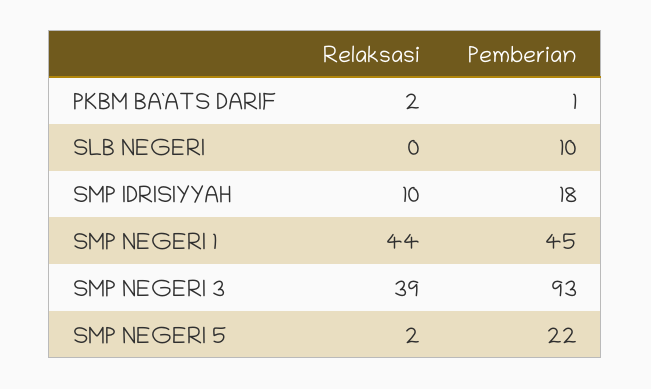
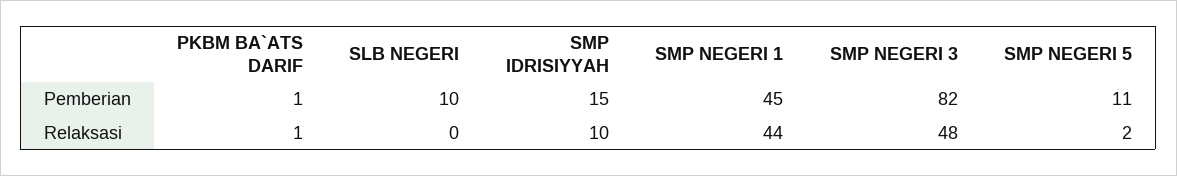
Relaksasi, PKBM BA`ATS DARIF: 2 -> 1
Pemberian, SMP IDRISIYYAH: 18 -> 15
Relaksasi, SMP NEGERI 3: 39 -> 48
Pemberian, SMP NEGERI 3: 93 -> 82
Pemberian, SMP NEGERI 5: 22 -> 11

